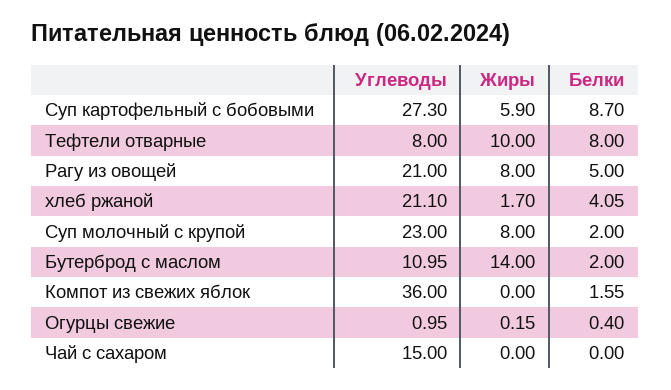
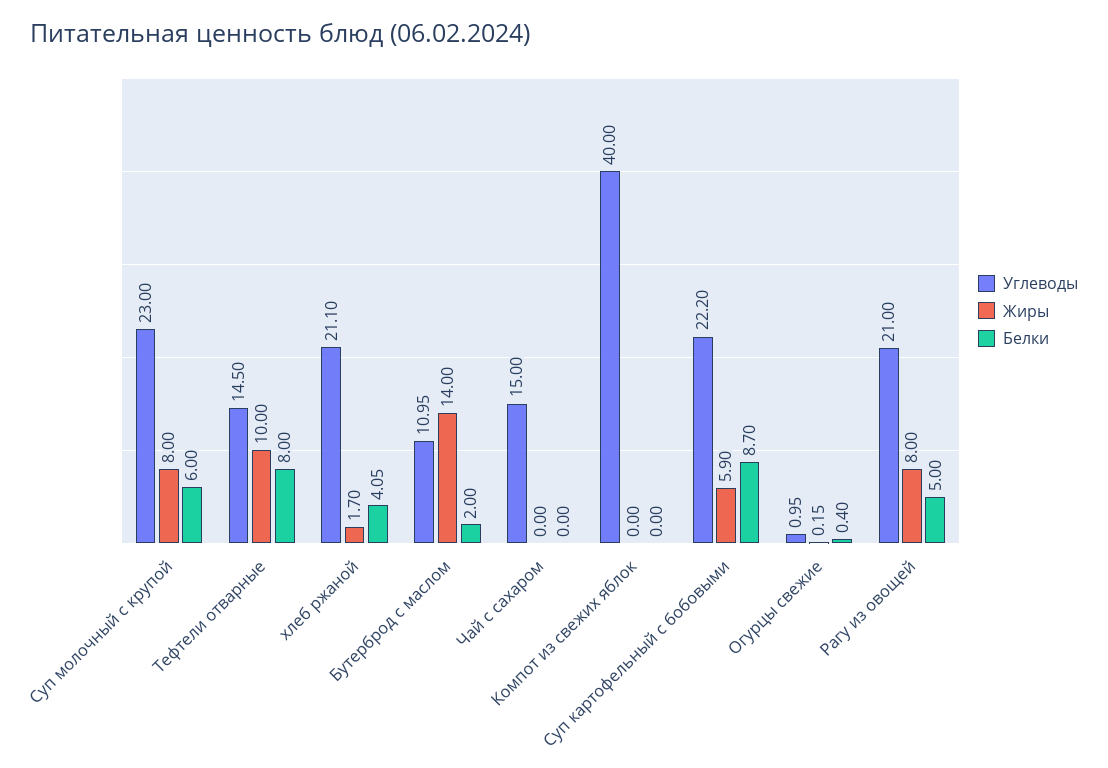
Углеводы, Суп картофельный с бобовыми: 27.3 -> 22.2
Углеводы, Тефтели отварные: 8 -> 14.5
Белки, Суп молочный с крупой: 2 -> 6
Углеводы, Компот из свежих яблок: 36 -> 40
Белки, Компот из свежих яблок: 1.55 -> 0

